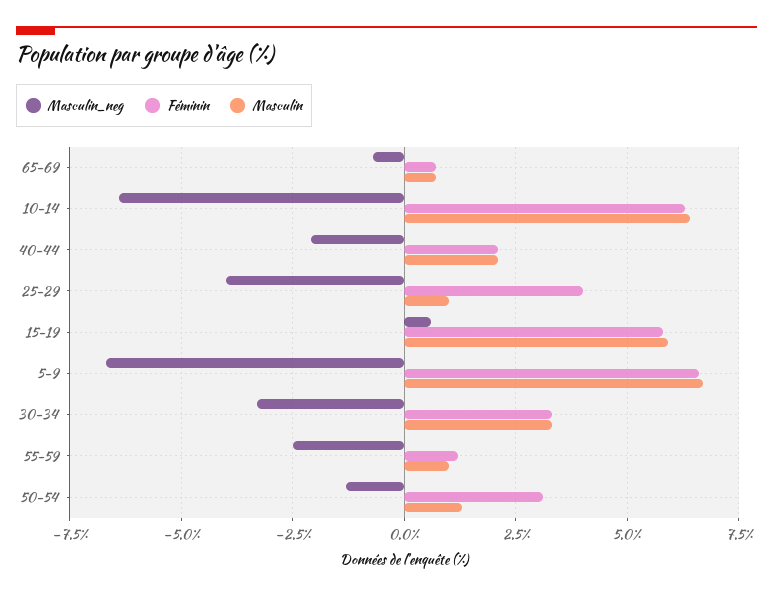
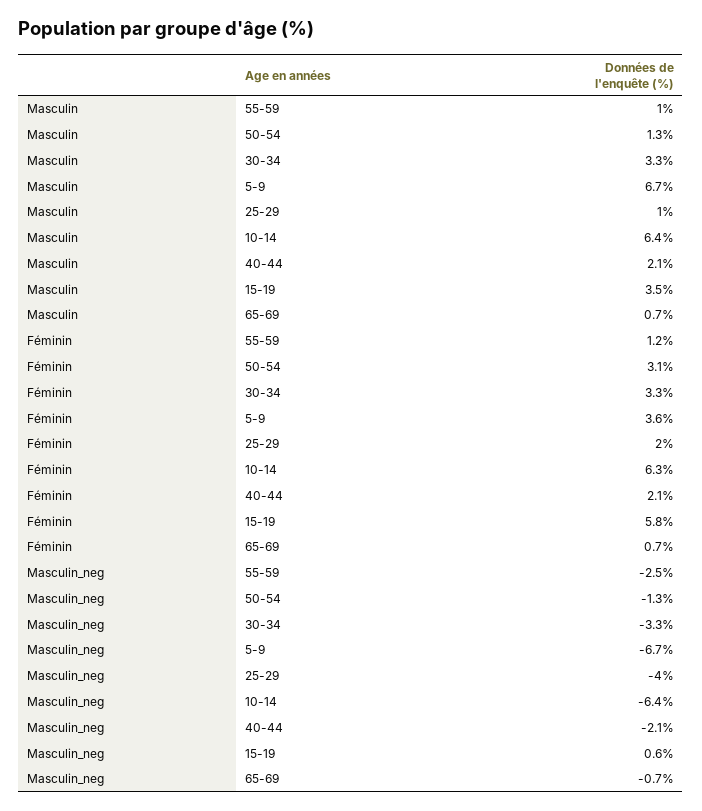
Féminin, 25-29: 4 -> 2
Masculin, 15-19: 6 -> 3.5
Féminin, 5-9: 6.5 -> 3.6

